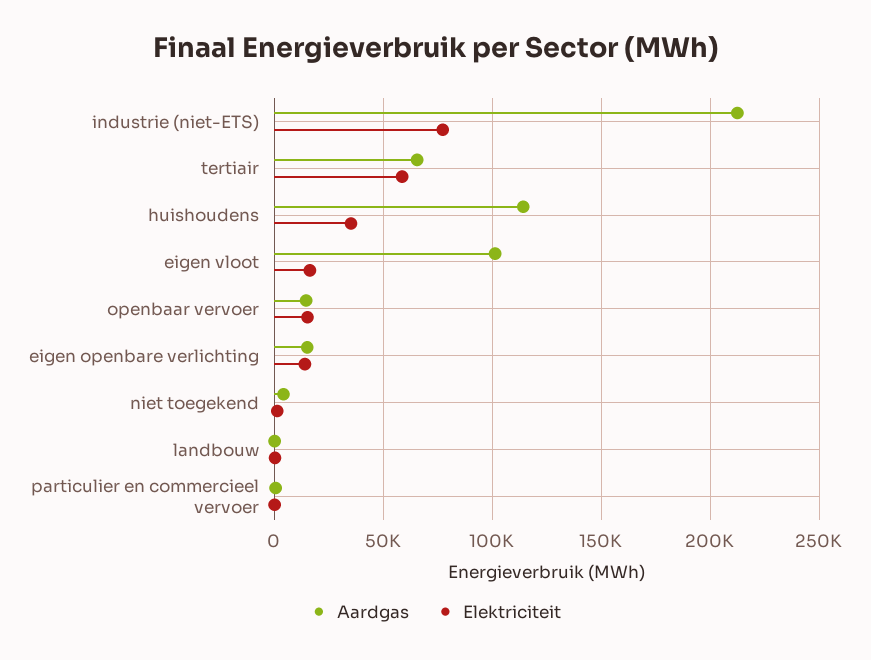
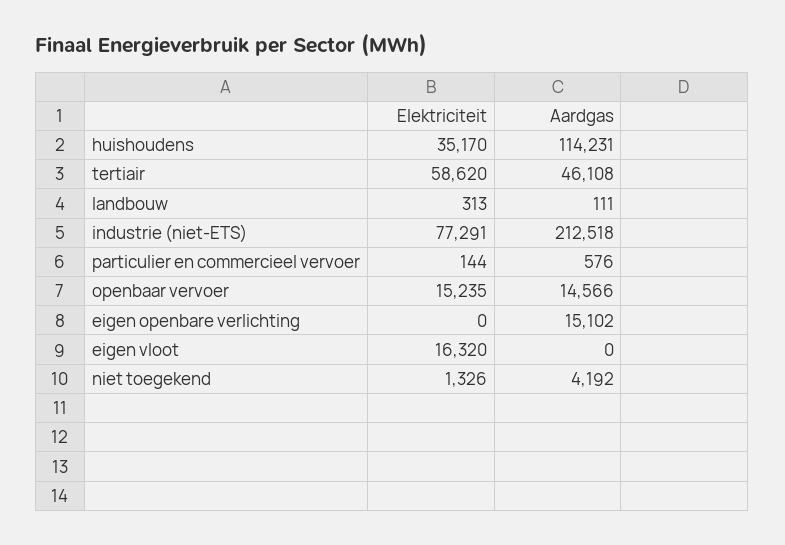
Aardgas, tertiair: 65000 -> 46108
Aardgas, eigen vloot: 100000 -> 0
Elektriciteit, eigen openbare verlichting: 15000 -> 0

